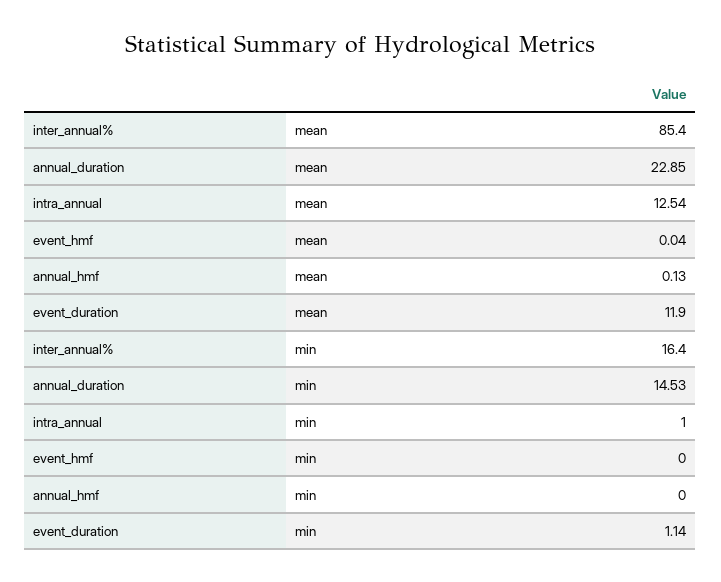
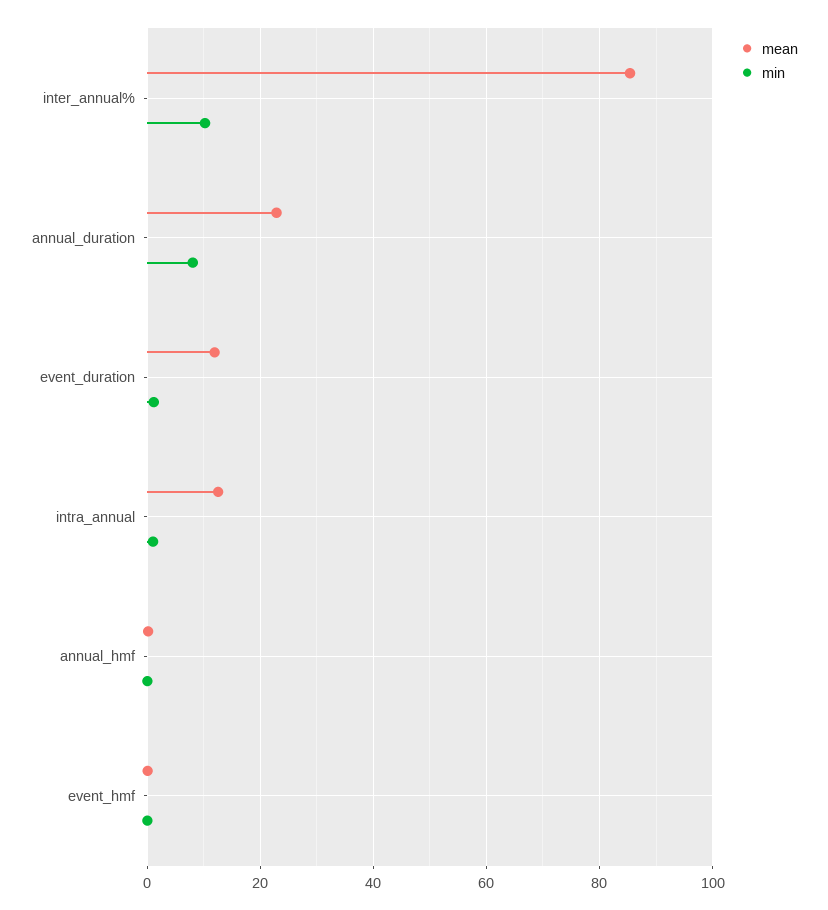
min, inter_annual%: 16.4 -> 10
min, annual_duration: 14.53 -> 8

